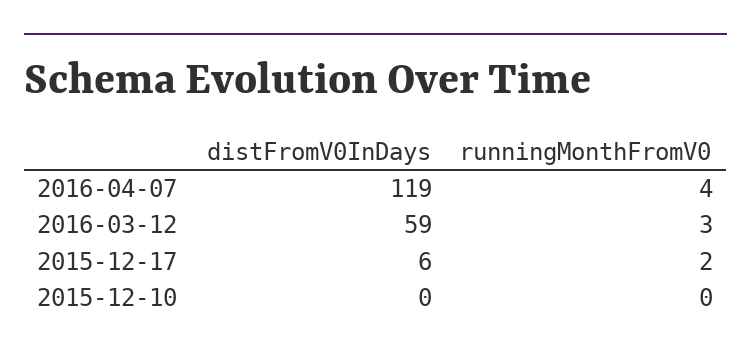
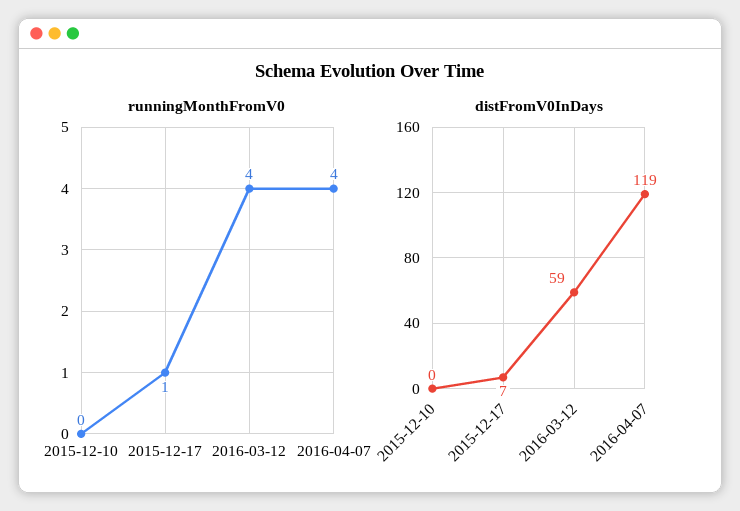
runningMonthFromV0, 2016-03-12: 3 -> 4
distFromV0InDays, 2015-12-17: 6 -> 7
runningMonthFromV0, 2015-12-17: 2 -> 1

